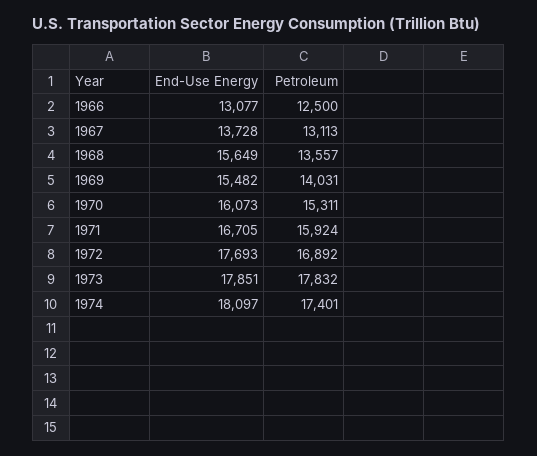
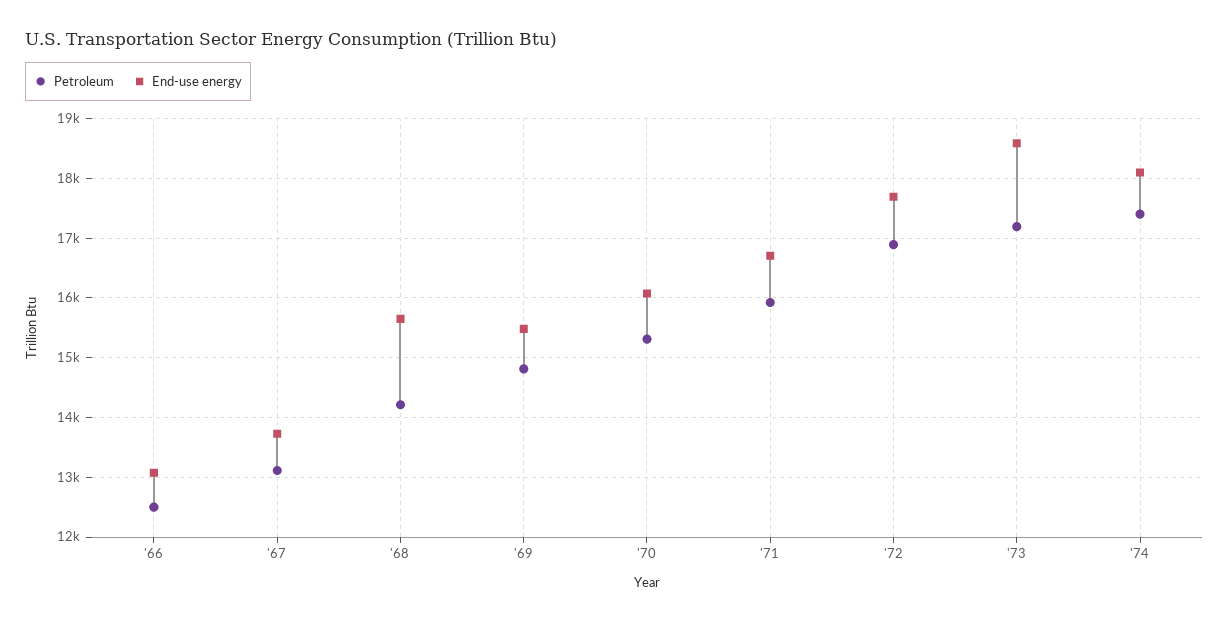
Petroleum, 1968: 13557 -> 14200
Petroleum, 1969: 14031 -> 14800
End-Use Energy, 1973: 17851 -> 18600
Petroleum, 1973: 17832 -> 17200

